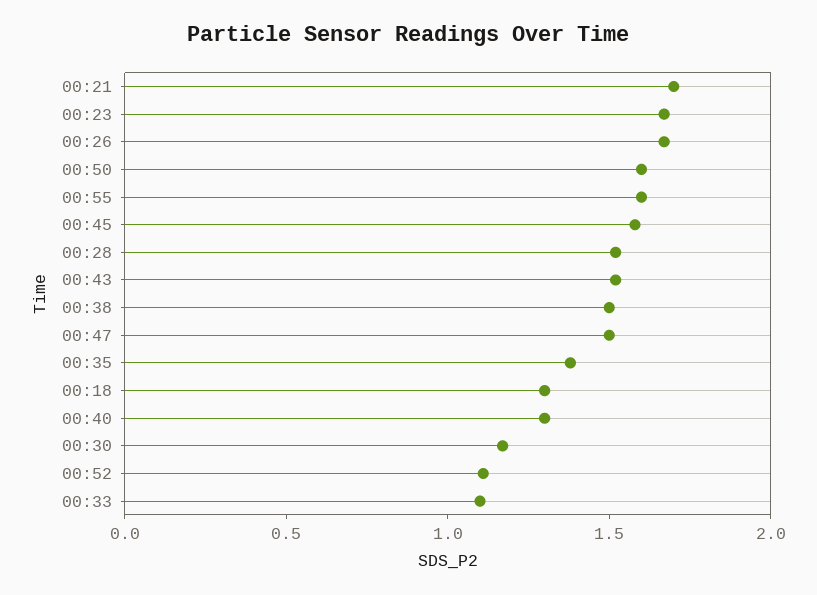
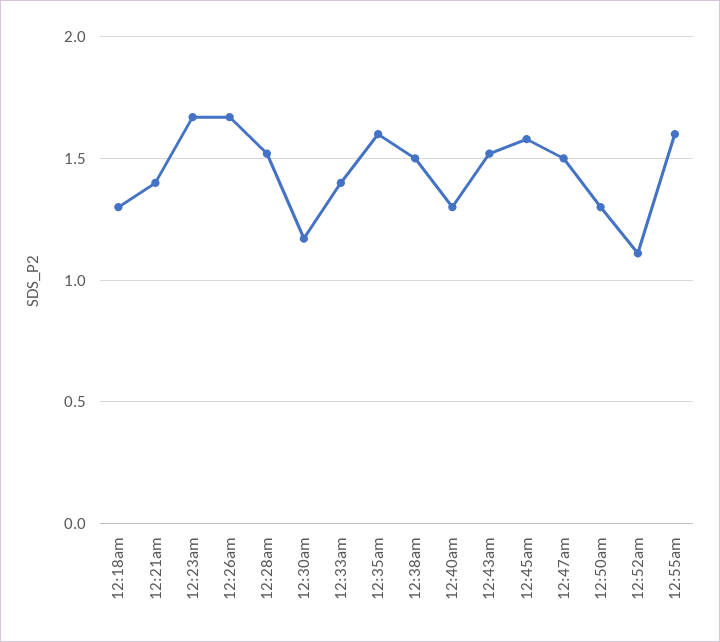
00:21: 1.7 -> 1.4
00:50: 1.6 -> 1.3
00:35: 1.4 -> 1.6
00:33: 1.1 -> 1.4

